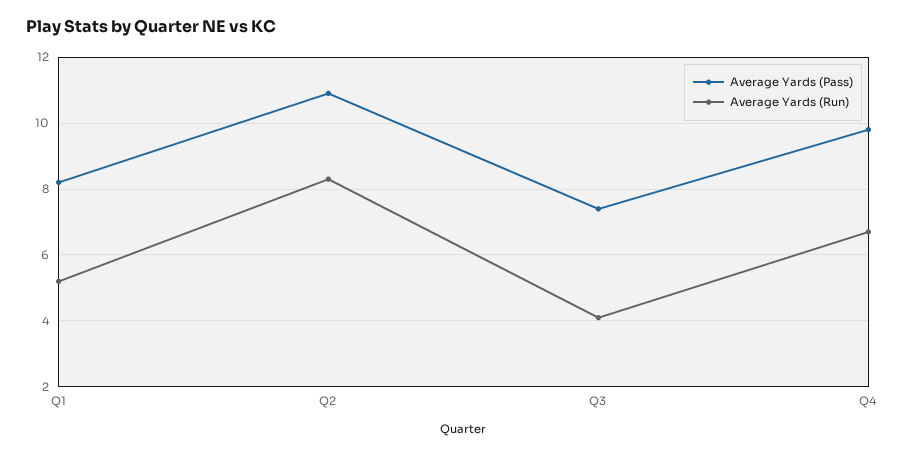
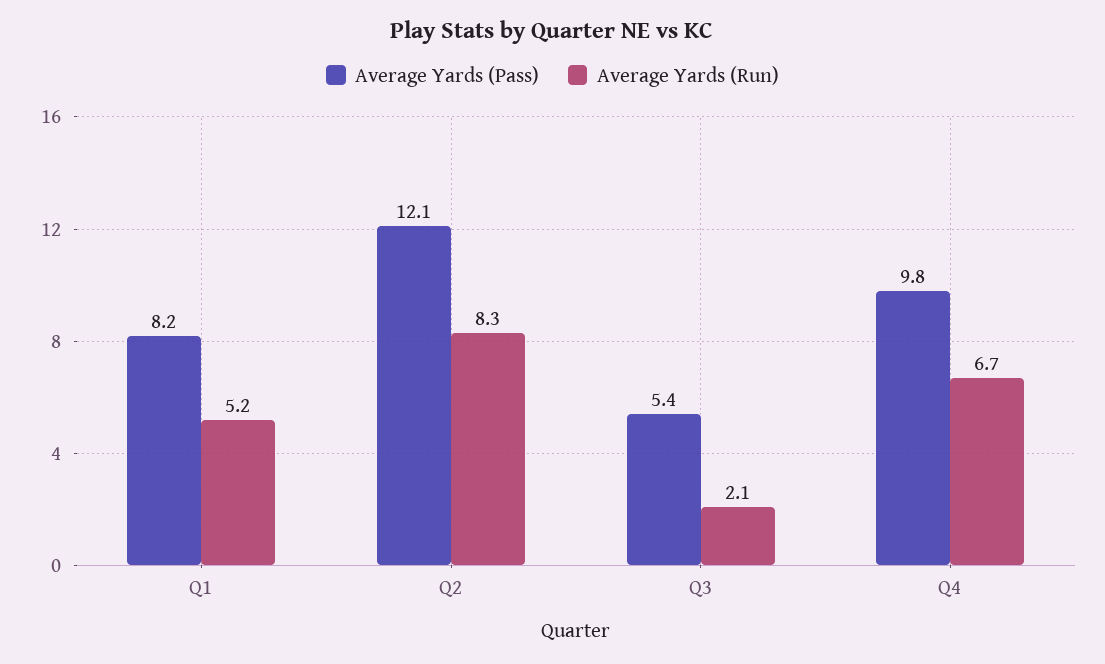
Average Yards (Pass), Q2: 11 -> 12.1
Average Yards (Pass), Q3: 7.5 -> 5.4
Average Yards (Run), Q3: 4 -> 2.1

